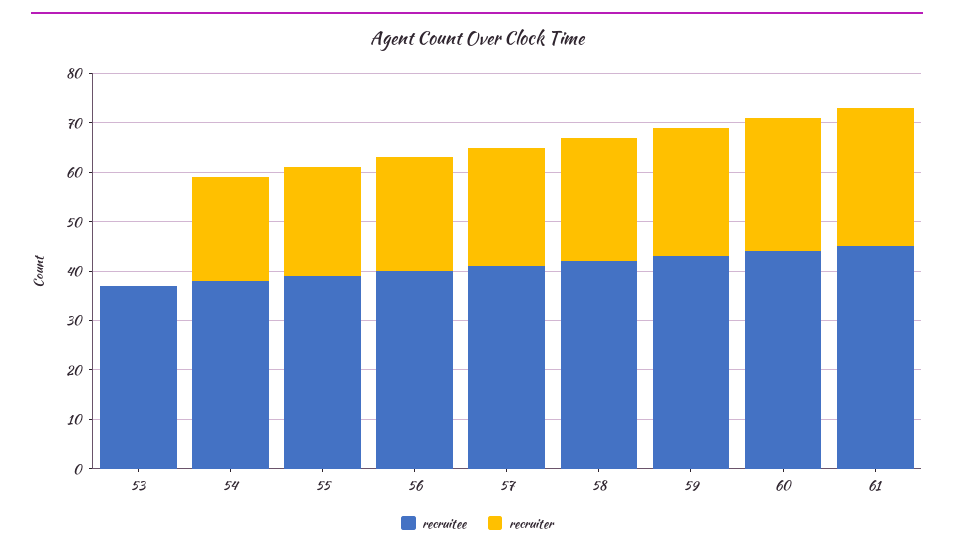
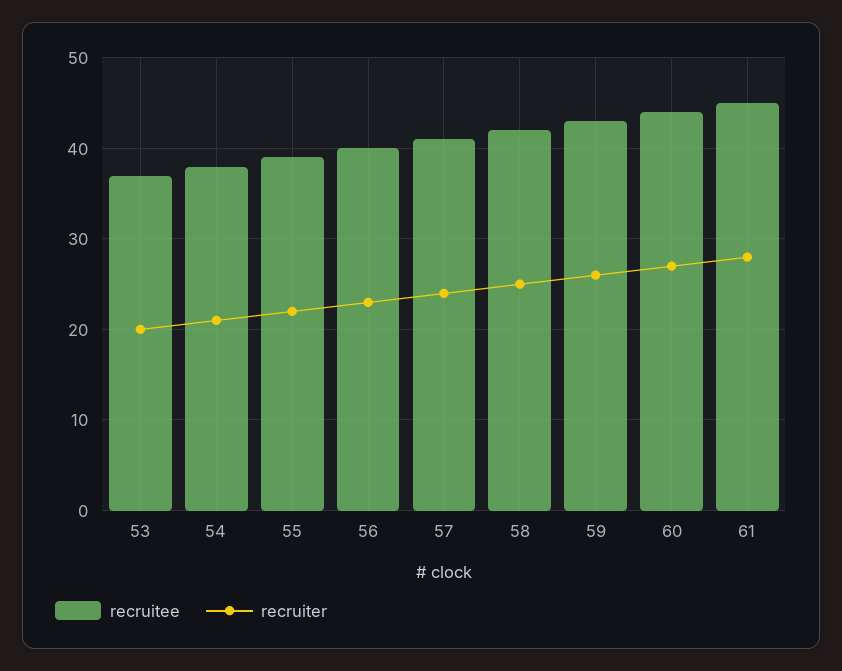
recruiter, 53: 0 -> 20

